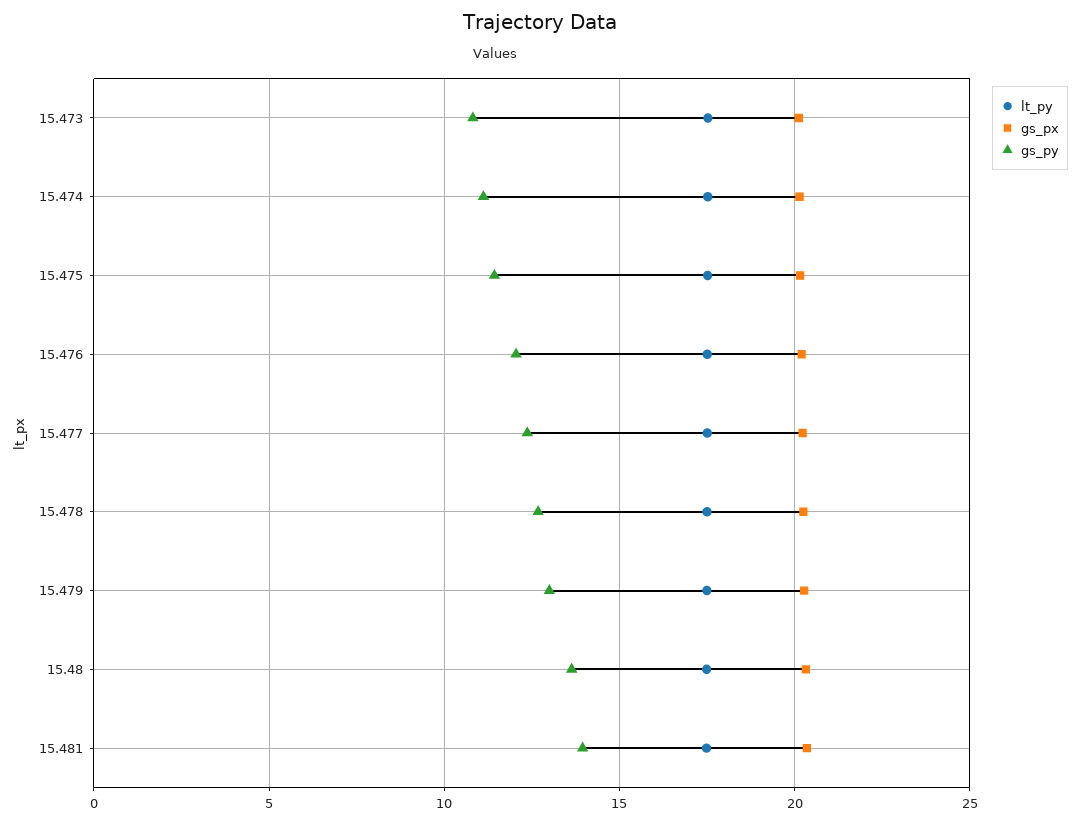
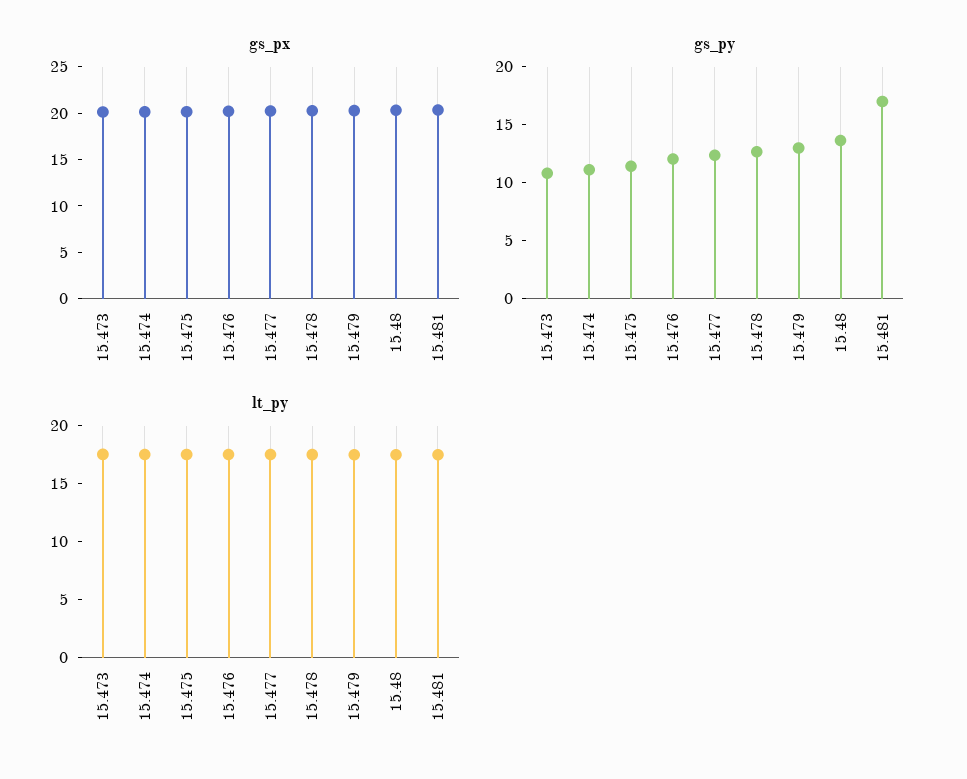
gs_py, 15.481: 14 -> 17

